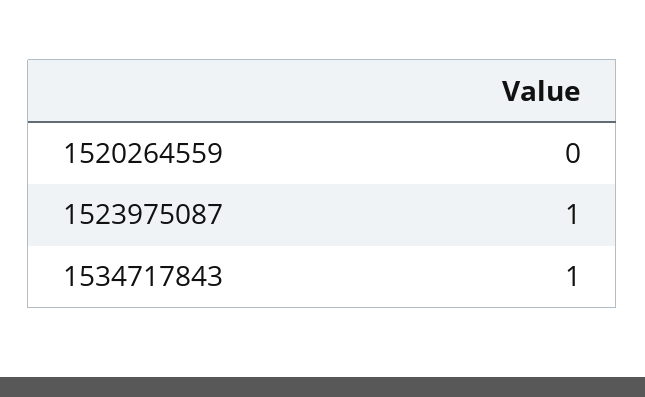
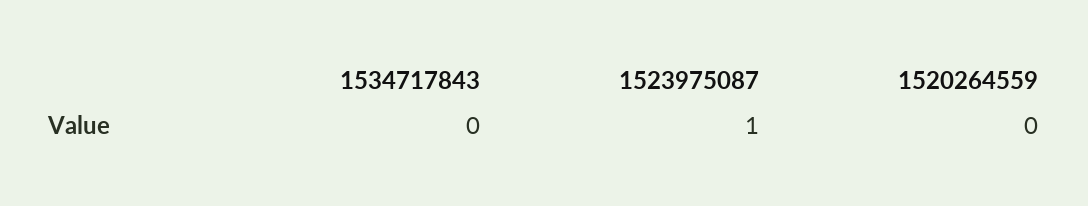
1534717843: 1 -> 0

